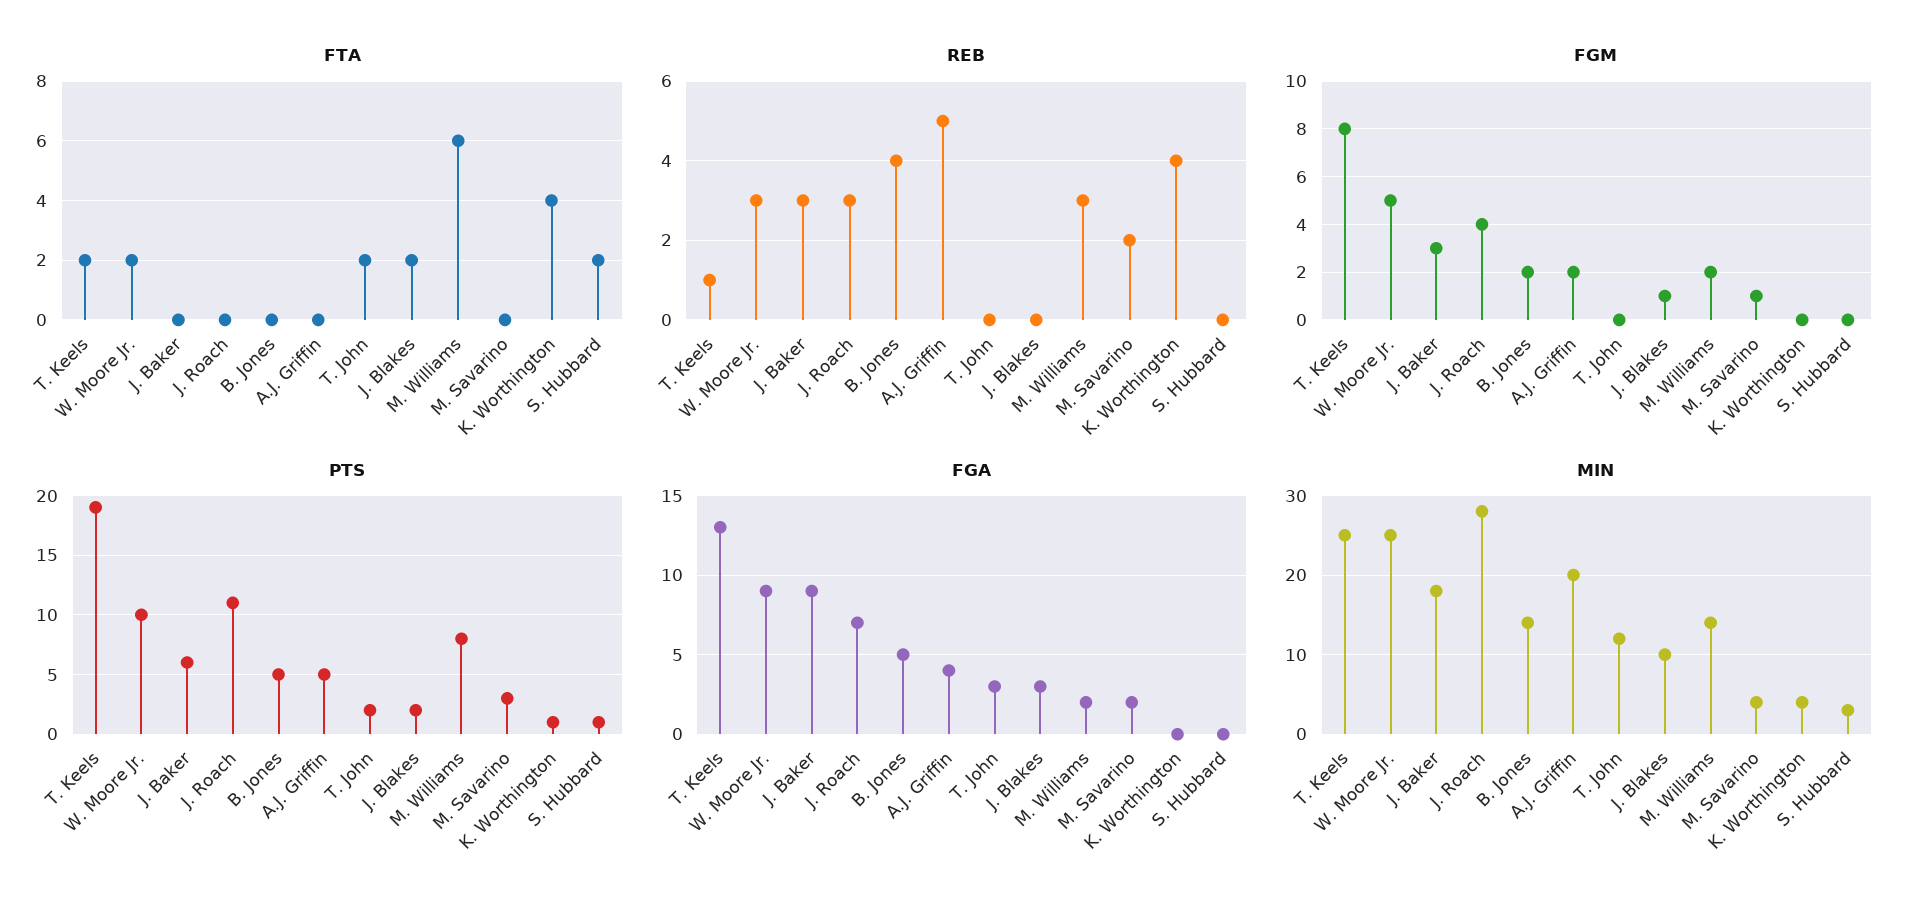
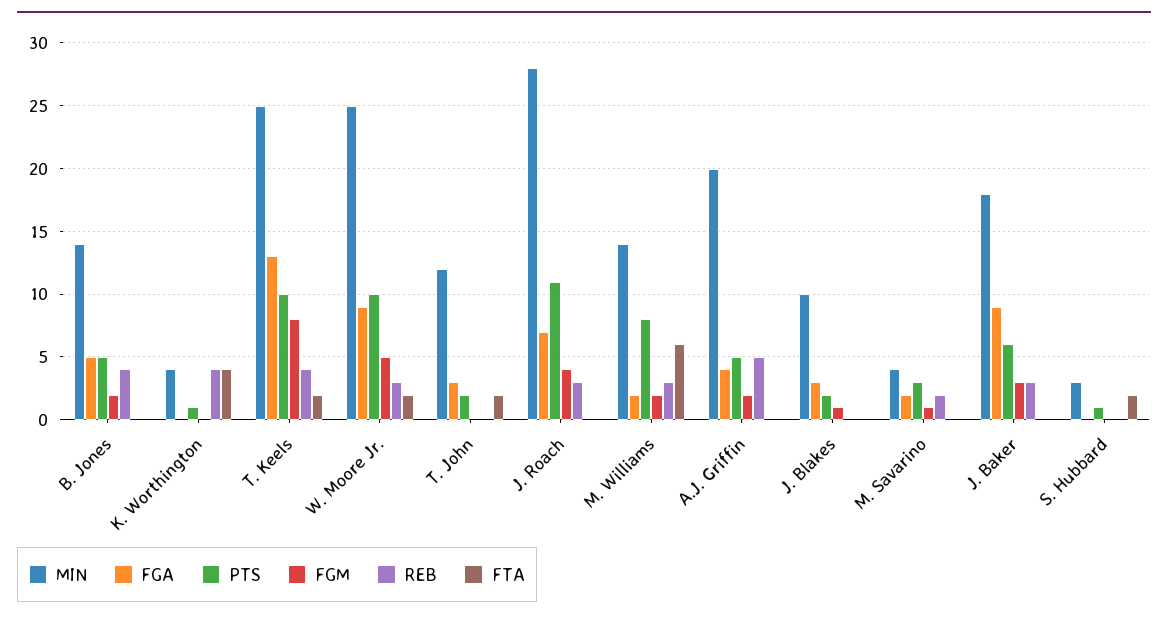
FTA, J. Blakes: 2 -> 0
REB, T. Keels: 1 -> 4
PTS, T. Keels: 19 -> 10

